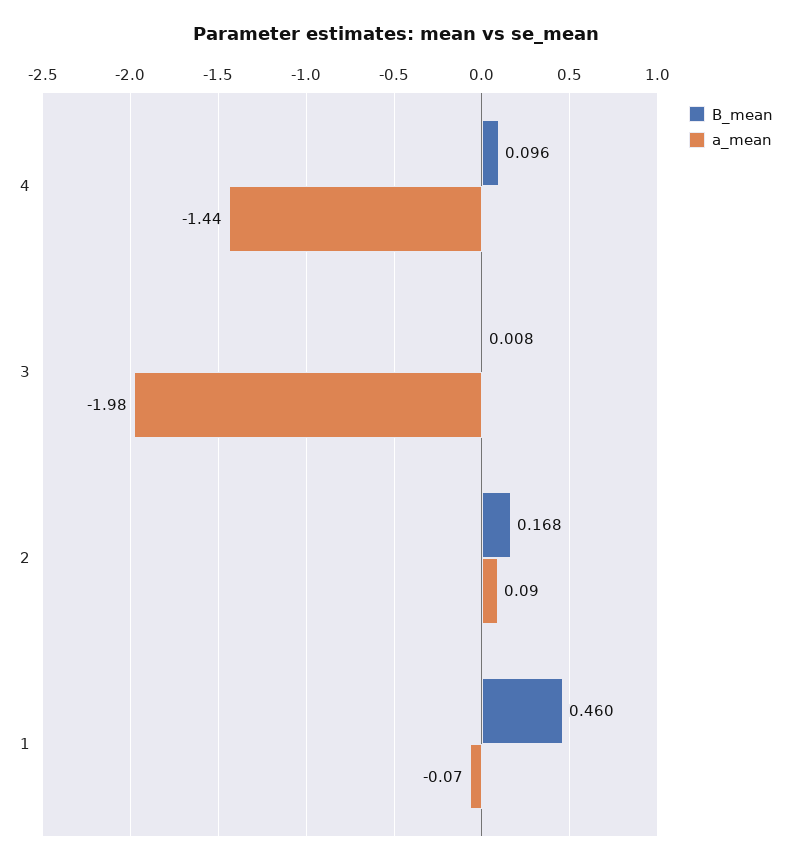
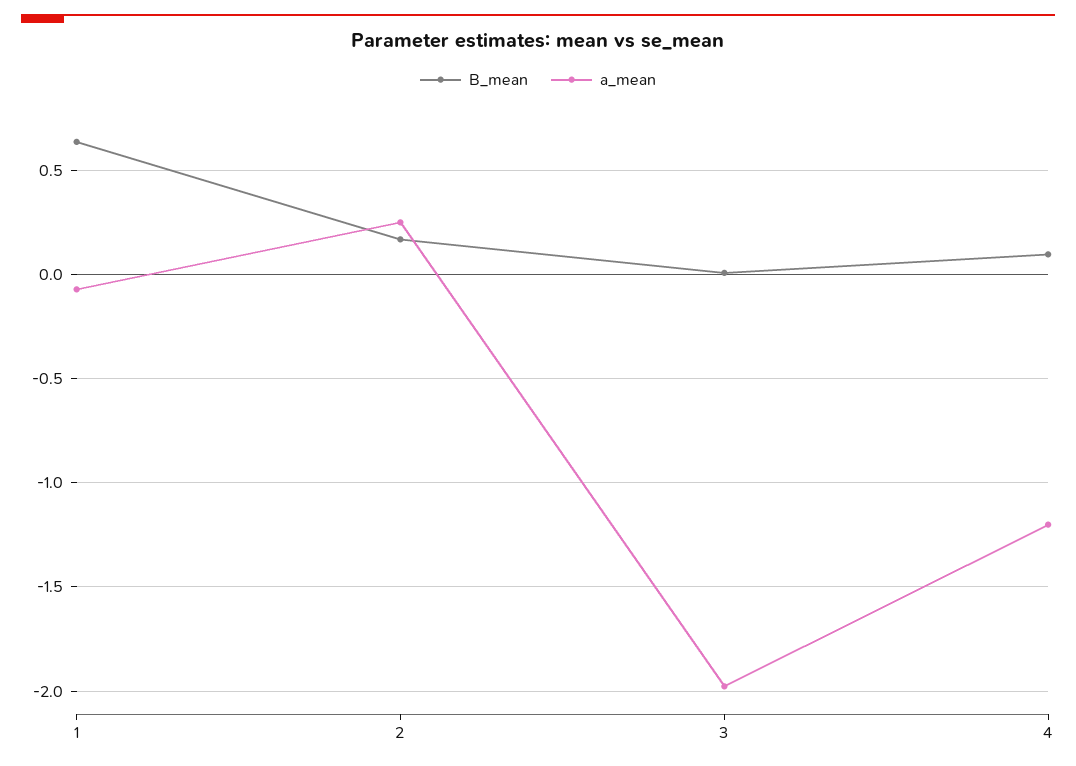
a_mean, 4: -1.44 -> -1.2
a_mean, 2: 0.09 -> 0.25
B_mean, 1: 0.46 -> 0.65

